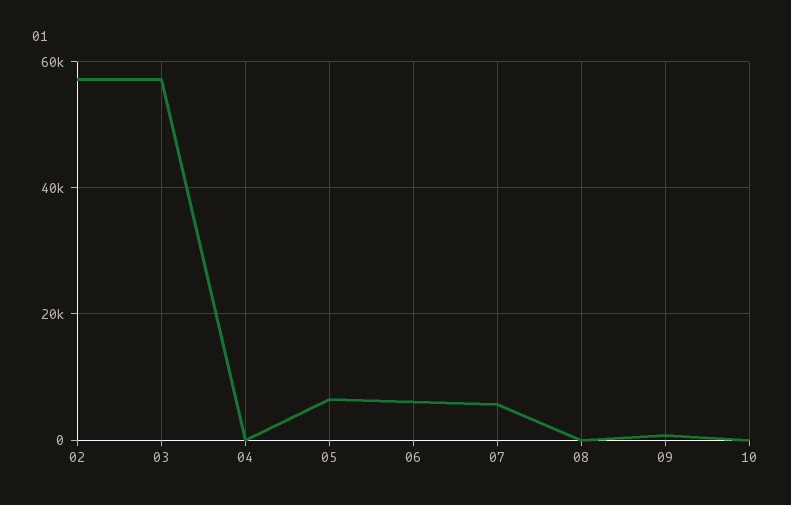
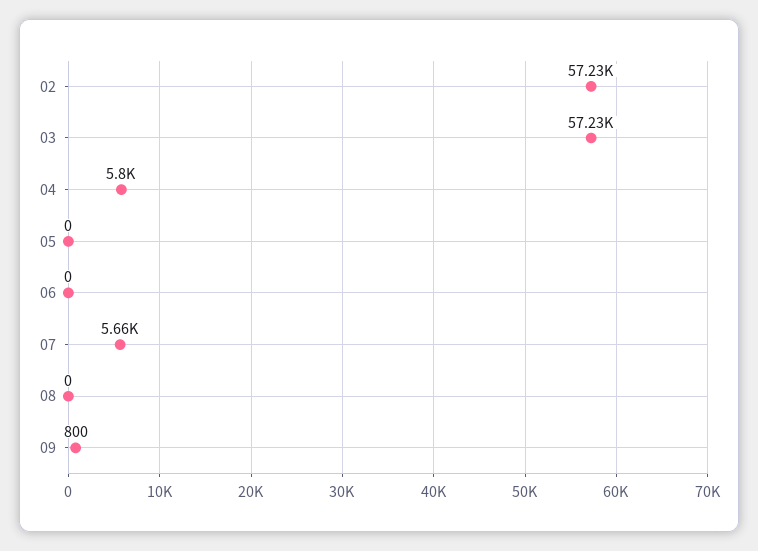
04: 0 -> 5800
05: 6000 -> 0
06: 6000 -> 0
10: 0 -> none

